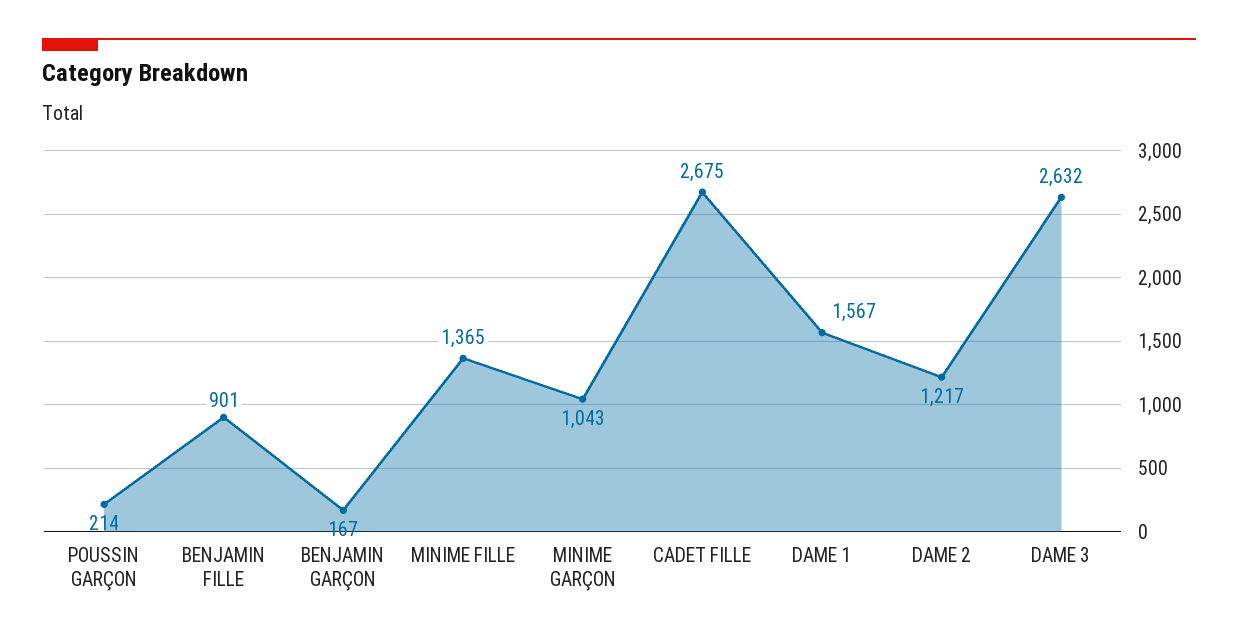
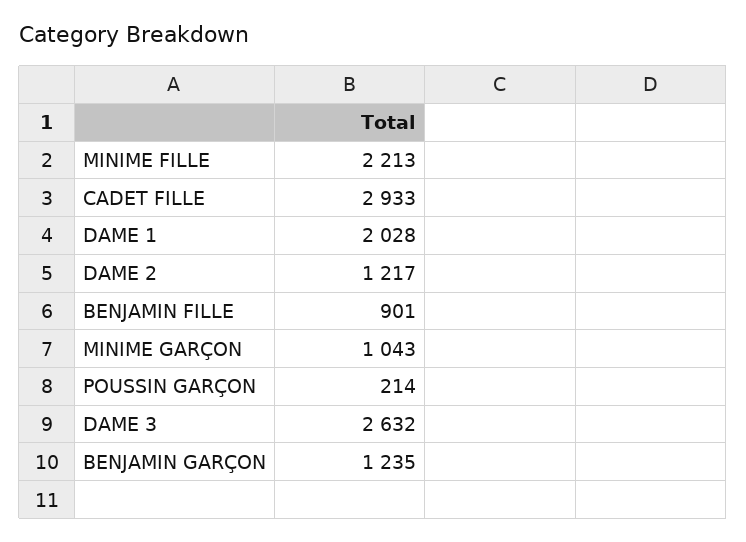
BENJAMIN GARÇON: 167 -> 1235
MINIME FILLE: 1365 -> 2213
CADET FILLE: 2675 -> 2933
DAME 1: 1567 -> 2028

